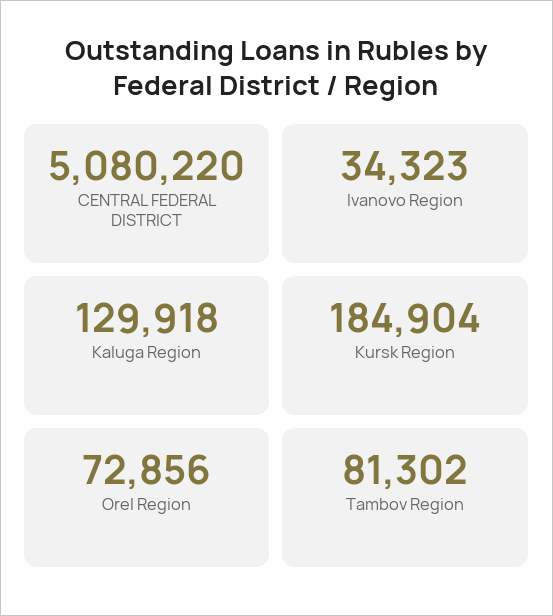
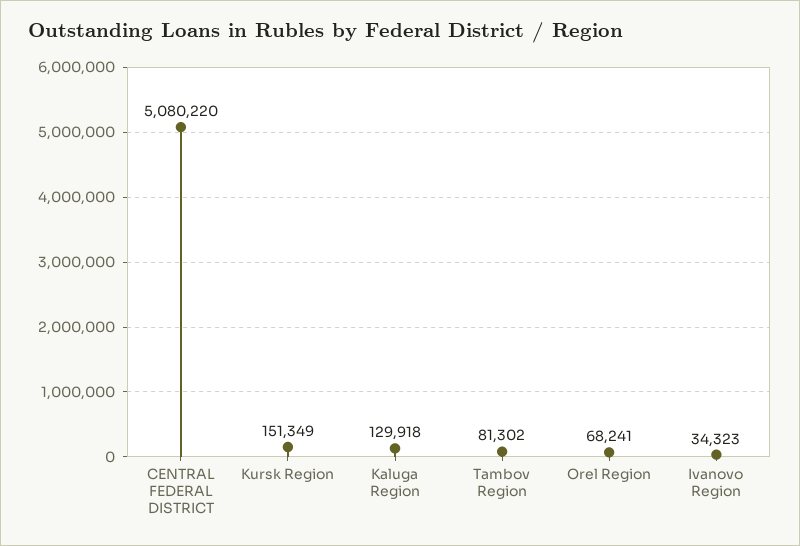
Kursk Region: 184904 -> 151349
Orel Region: 72856 -> 68241

